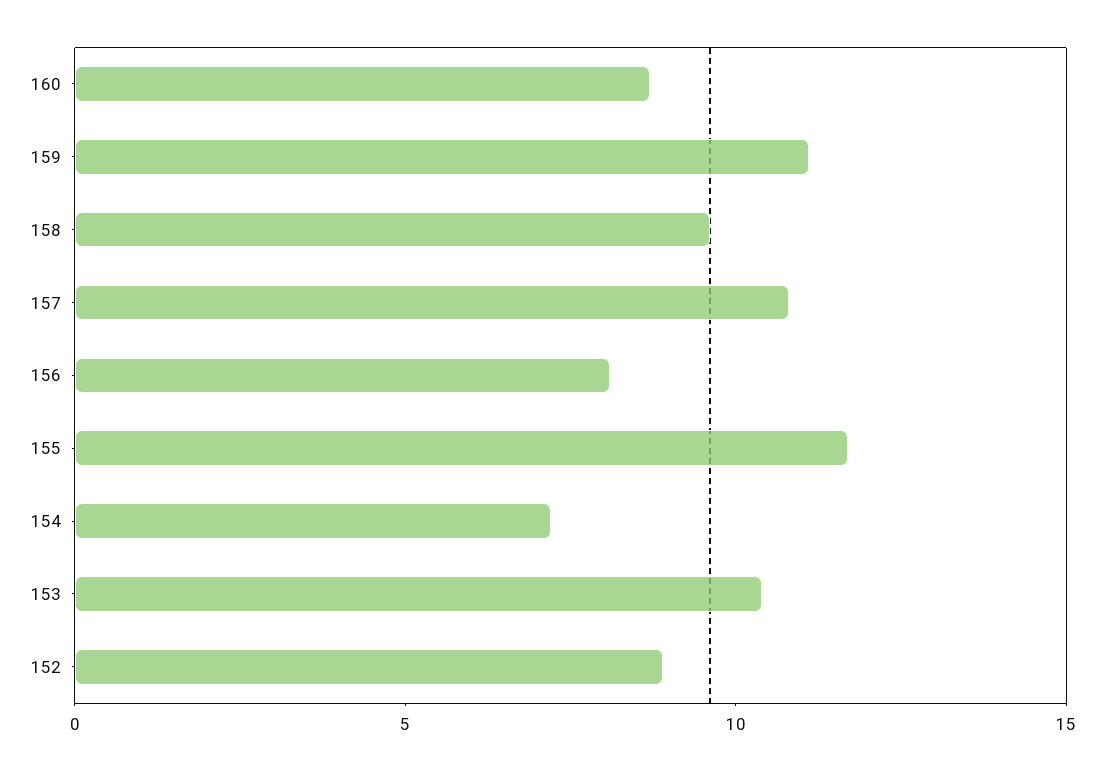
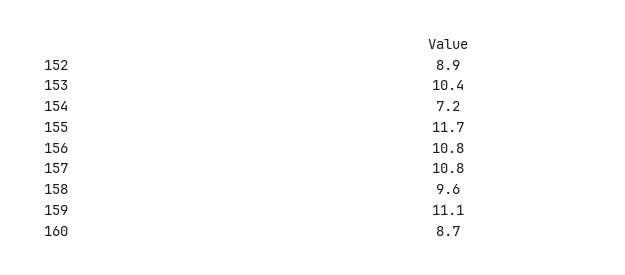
156: 8 -> 10.8

